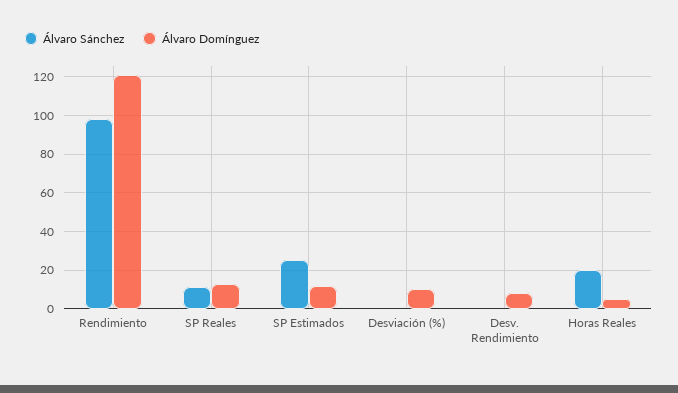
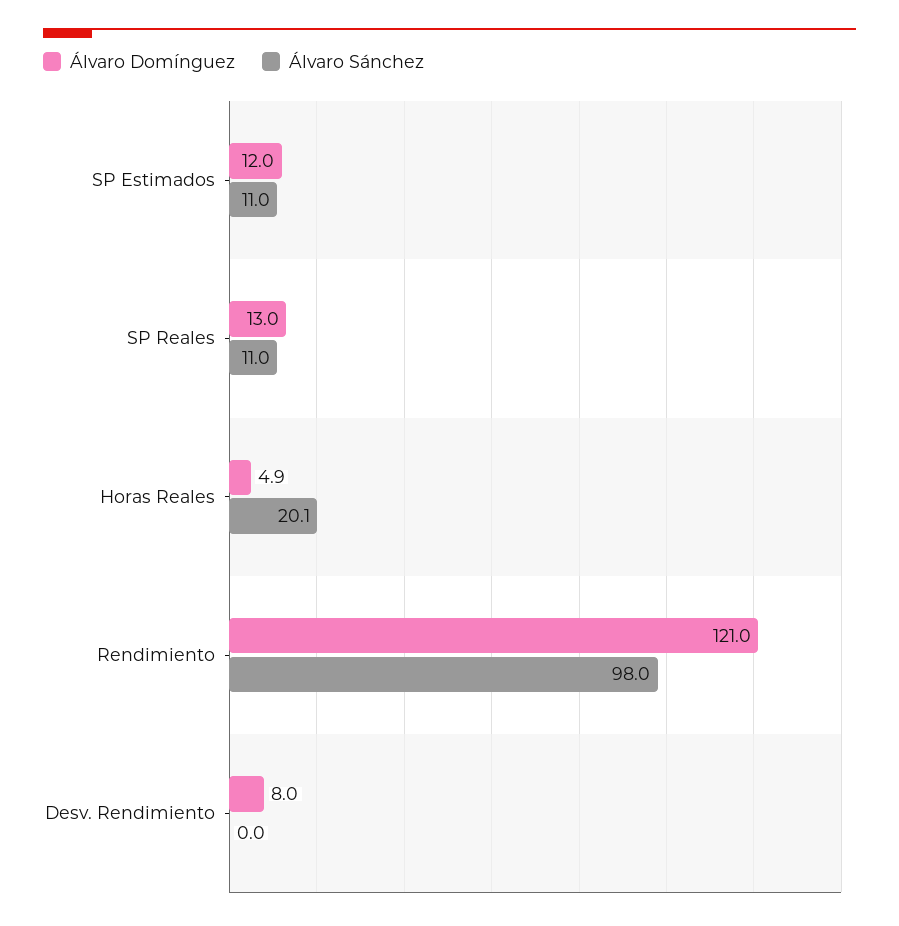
Álvaro Sánchez, SP Estimados: 25 -> 11
Álvaro Sánchez, Desviación (%): 0 -> none
Álvaro Domínguez, Desviación (%): 10 -> none

